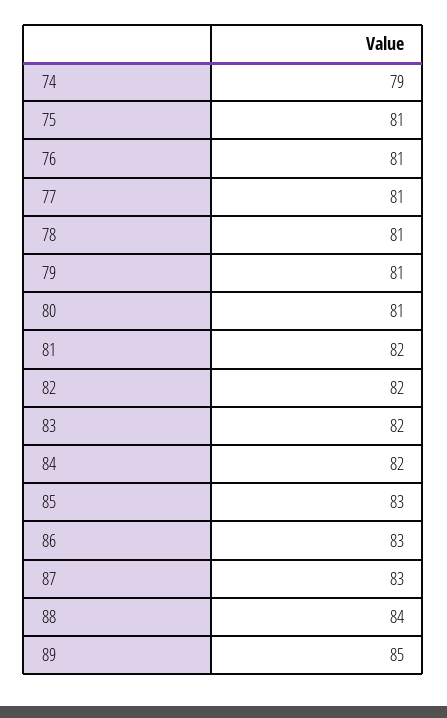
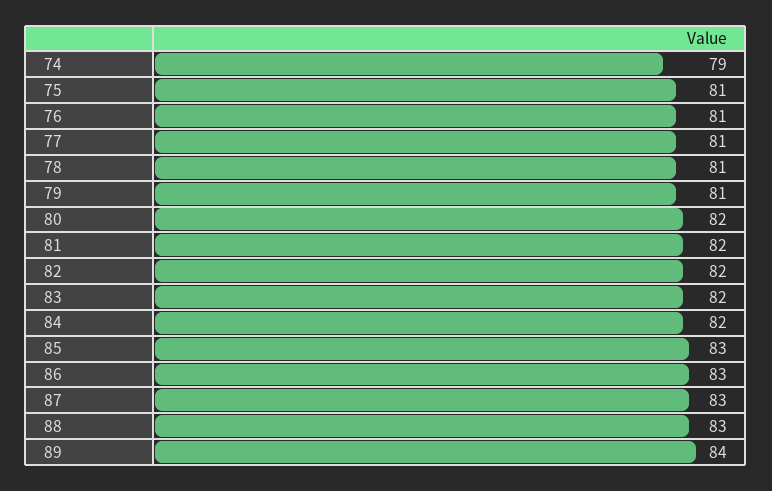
80: 81 -> 82
88: 84 -> 83
89: 85 -> 84

